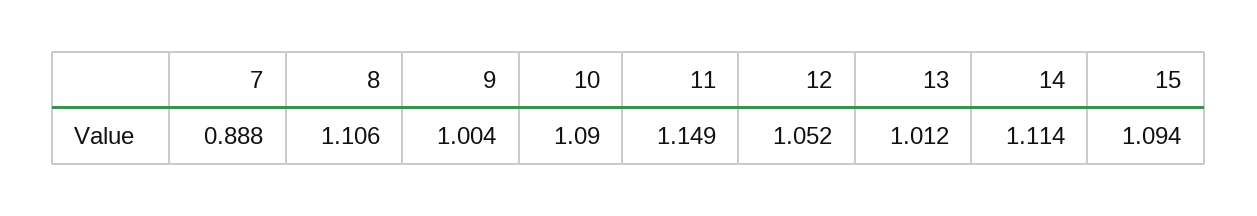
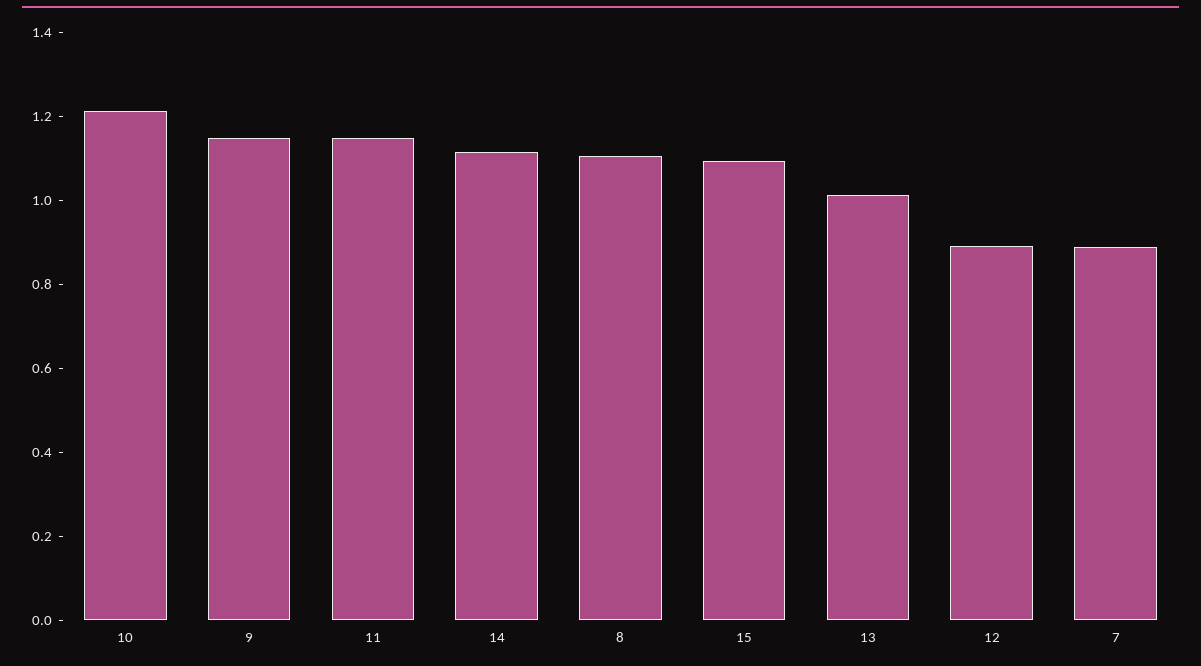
9: 1.004 -> 1.15
10: 1.09 -> 1.2
12: 1.052 -> 0.9

